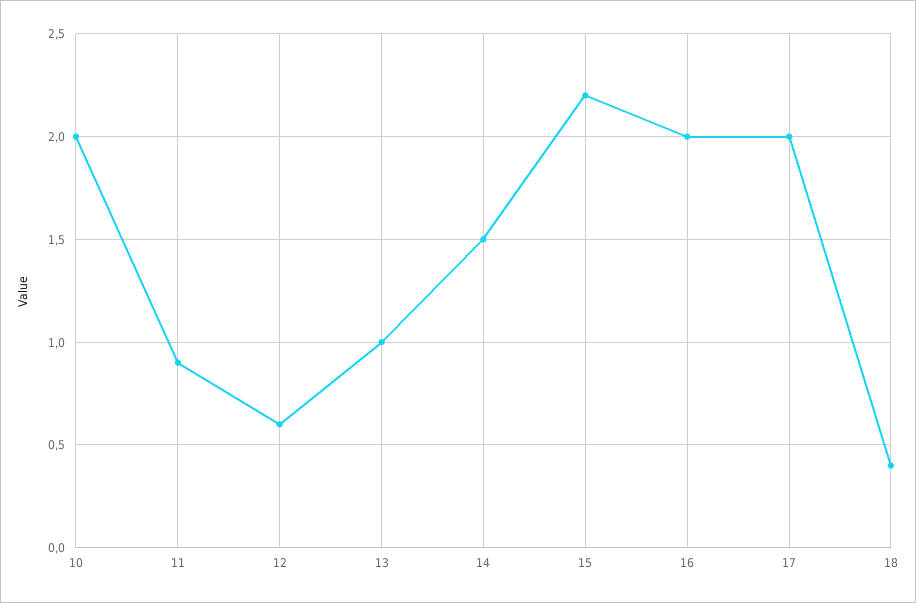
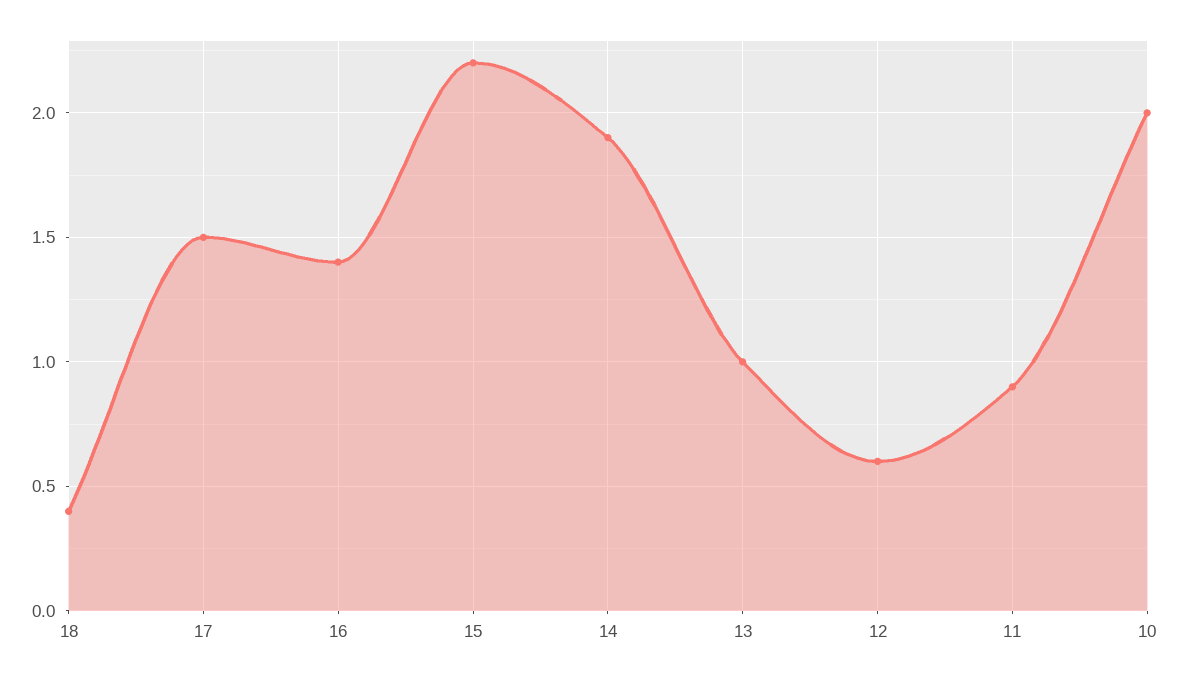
14: 1.5 -> 1.9
16: 2 -> 1.4
17: 2 -> 1.5

